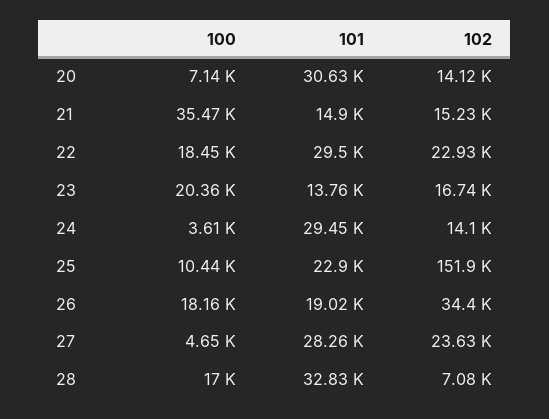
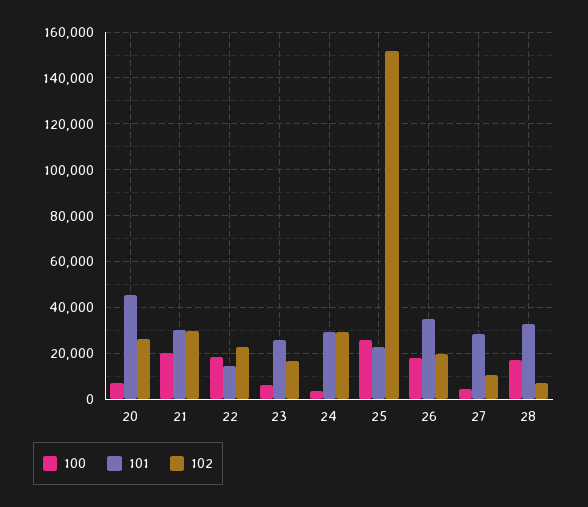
101, 20: 30630 -> 45000
102, 20: 14120 -> 25000
100, 21: 35470 -> 20000
101, 21: 14900 -> 30000
102, 21: 15230 -> 30000
101, 22: 29500 -> 15000
100, 23: 20360 -> 5000
101, 23: 13760 -> 25000
102, 24: 14100 -> 30000
100, 25: 10440 -> 25000
101, 26: 19020 -> 35000
102, 26: 34400 -> 20000
102, 27: 23630 -> 10000

